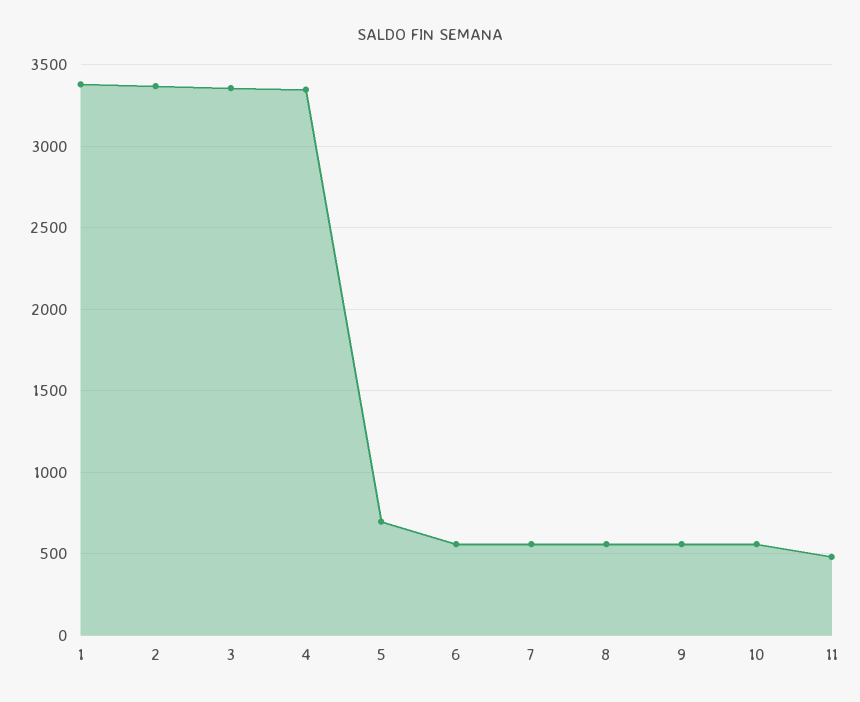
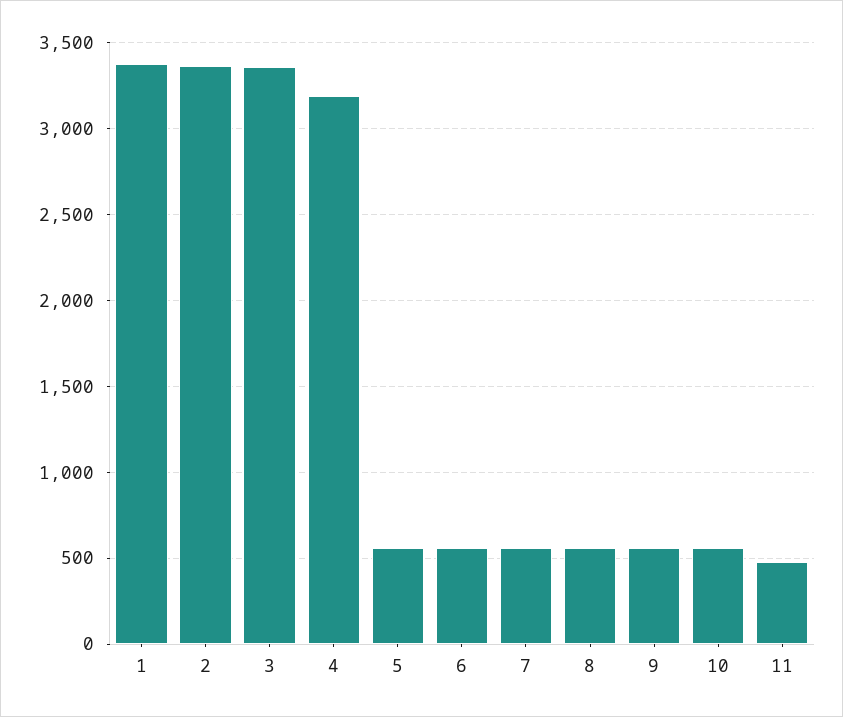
4: 3350 -> 3200
5: 700 -> 550

